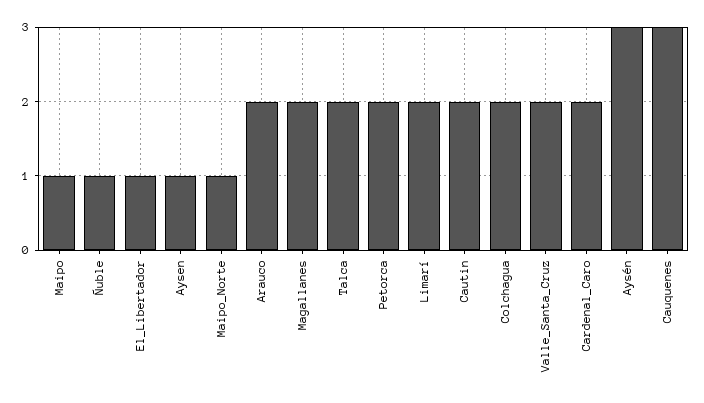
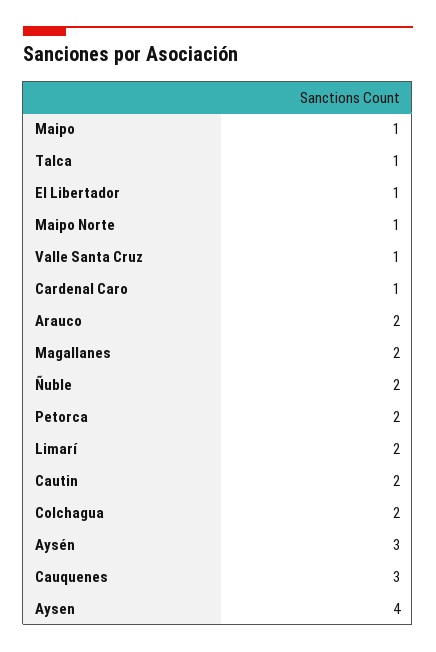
Ñuble: 1 -> 2
Aysen: 1 -> 4
Talca: 2 -> 1
Valle_Santa_Cruz: 2 -> 1
Cardenal_Caro: 2 -> 1

